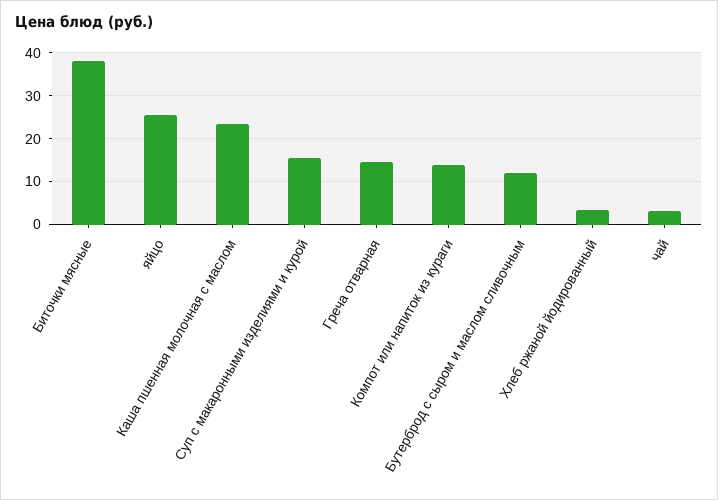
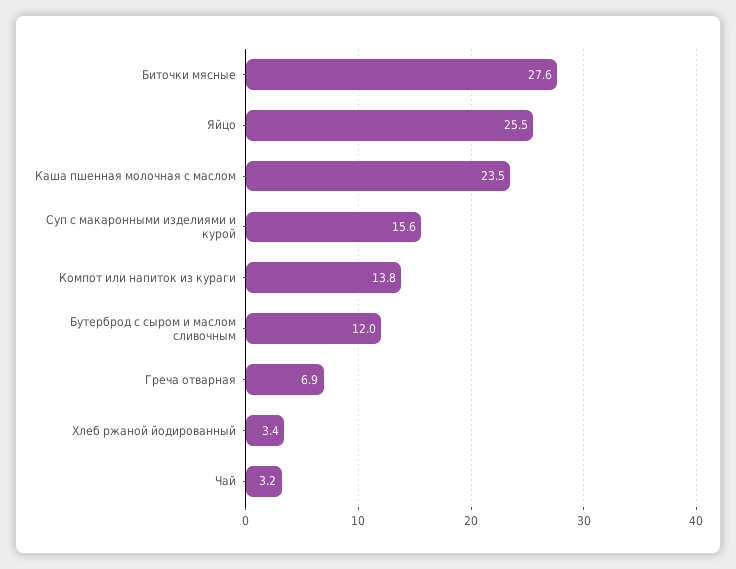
Биточки мясные: 38 -> 27.6
Греча отварная: 14 -> 6.9

